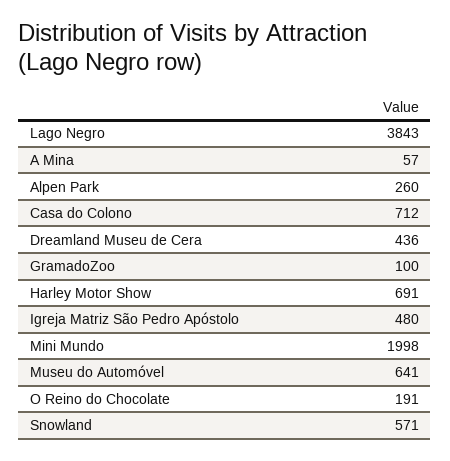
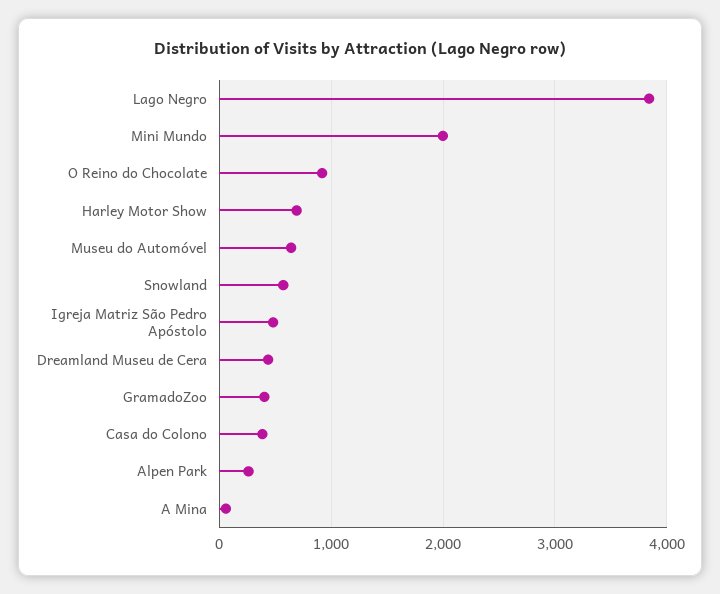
Casa do Colono: 712 -> 400
GramadoZoo: 100 -> 400
O Reino do Chocolate: 191 -> 900

